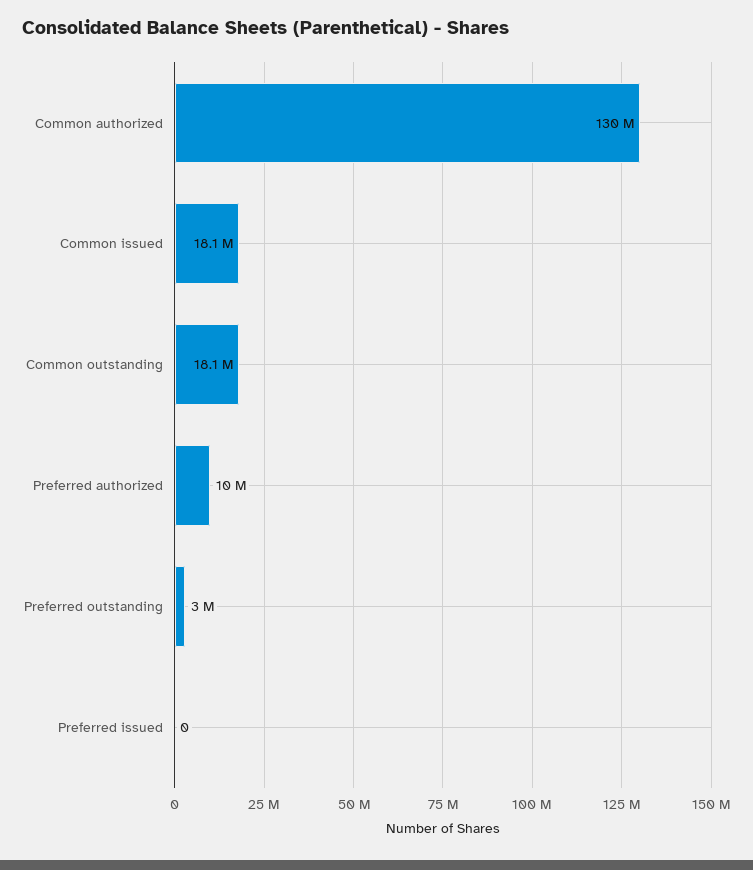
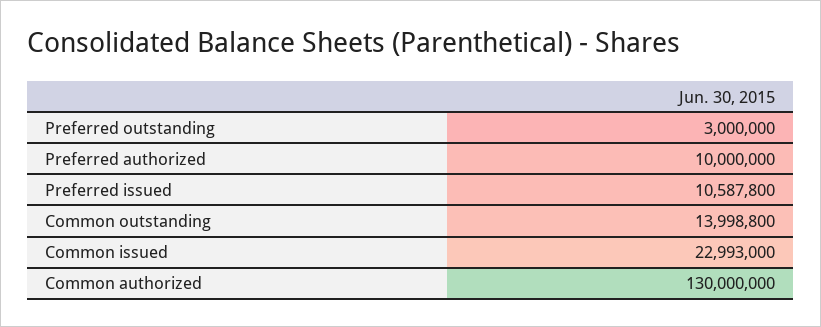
Common issued: 18100000 -> 22993000
Common outstanding: 18100000 -> 13998800
Preferred issued: 0 -> 10587800

